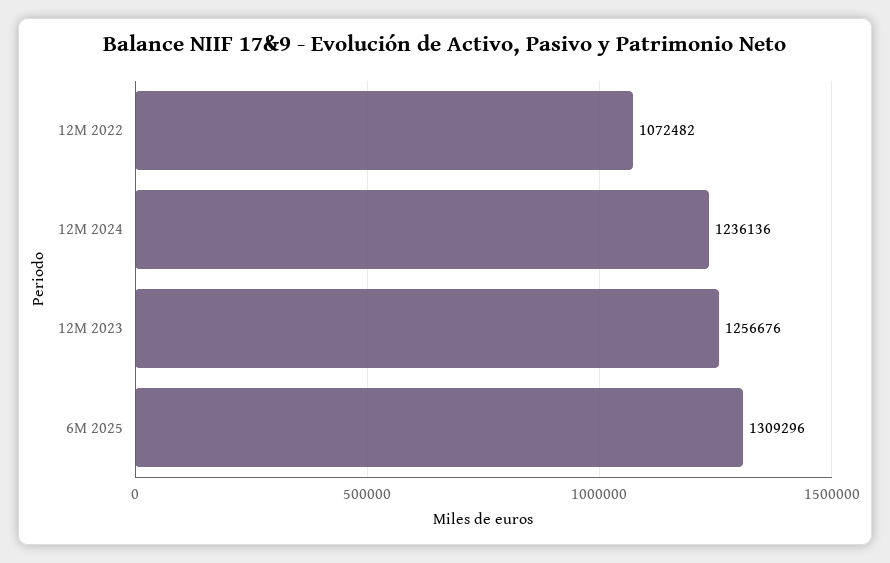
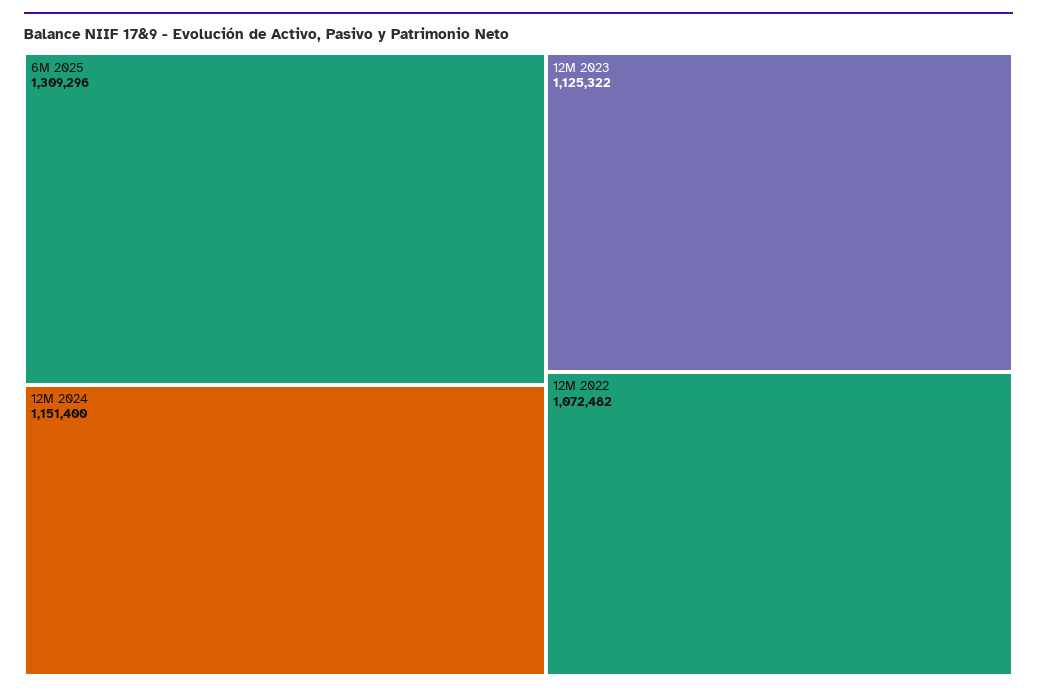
12M 2024: 1236136 -> 1151400
12M 2023: 1256676 -> 1125322

